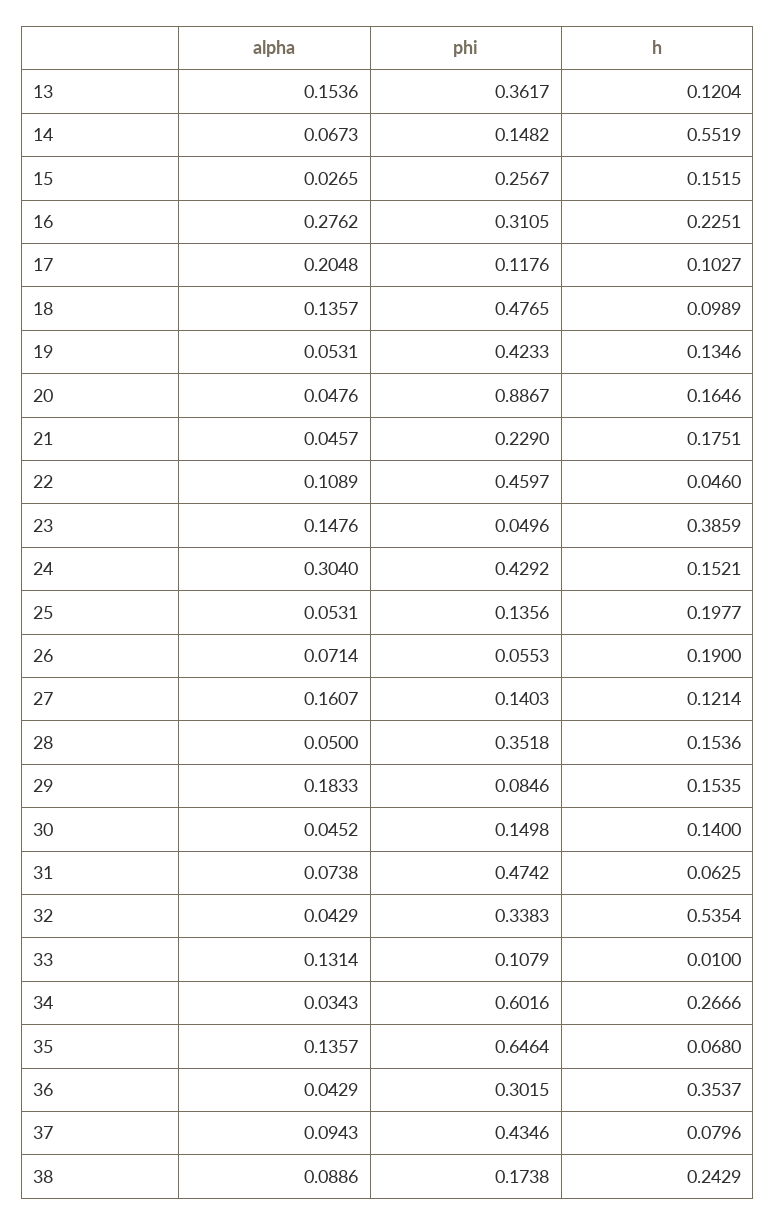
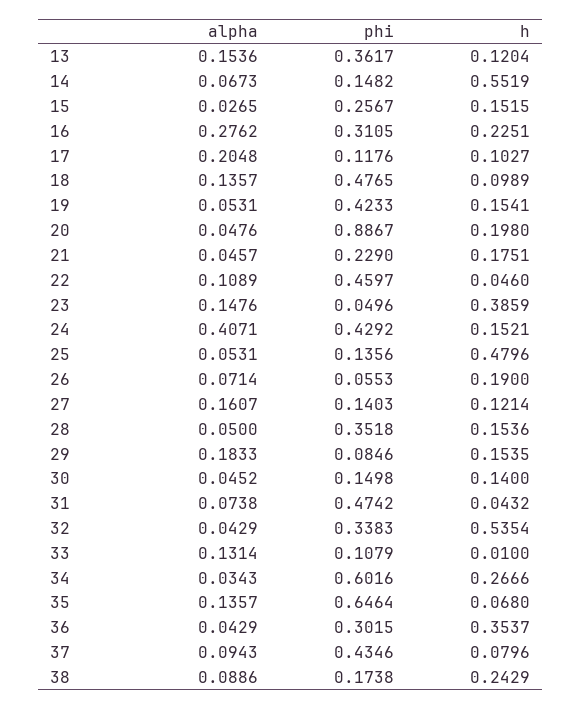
h, 19: 0.1346 -> 0.1541
h, 20: 0.1646 -> 0.198
alpha, 24: 0.304 -> 0.4071
h, 25: 0.1977 -> 0.4796
h, 31: 0.0625 -> 0.0432

